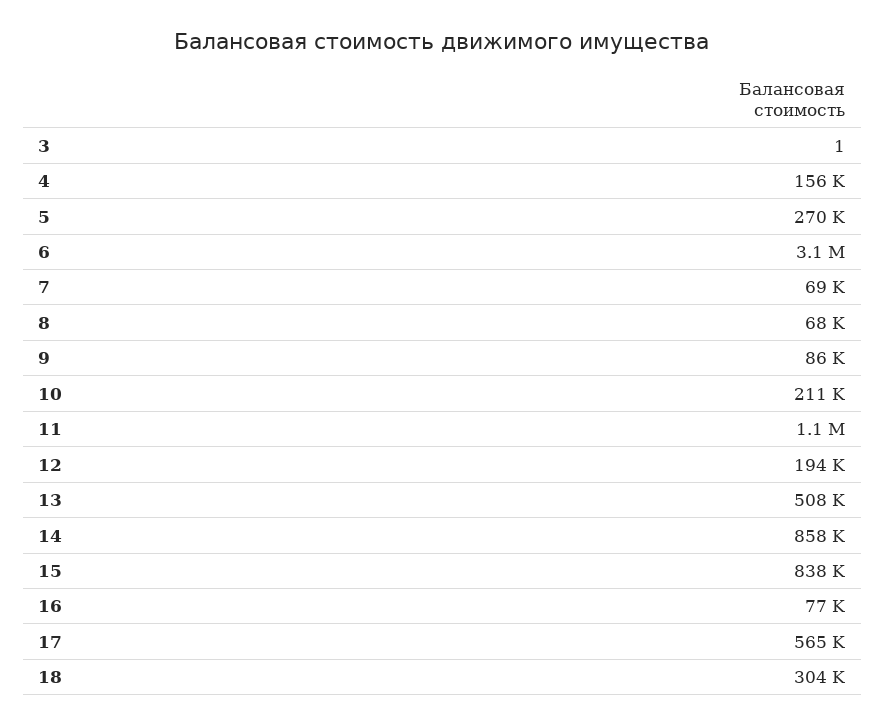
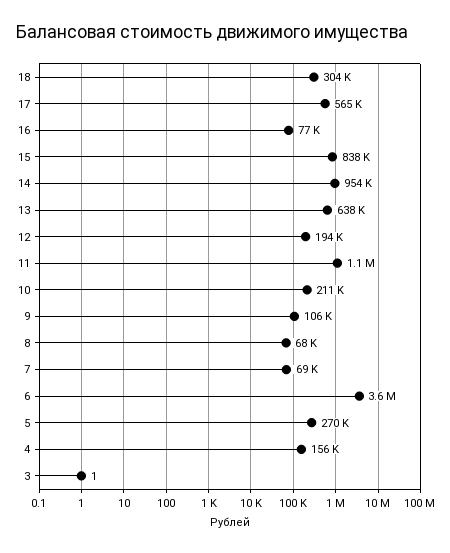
6: 3100000 -> 3600000
9: 86000 -> 106000
13: 508000 -> 638000
14: 858000 -> 954000

